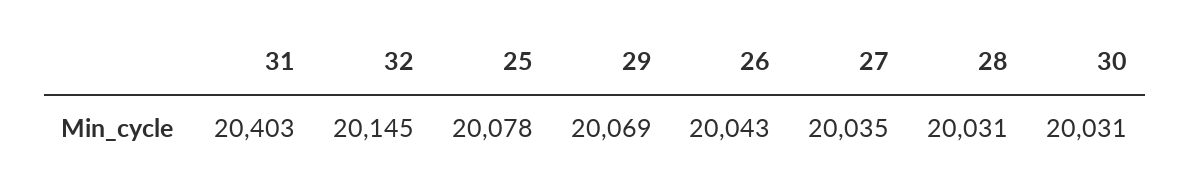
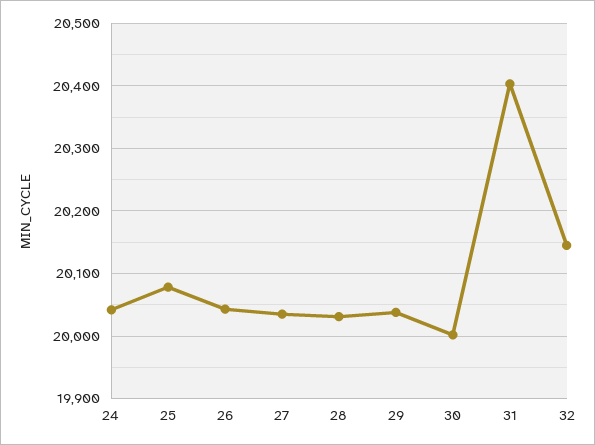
29: 20069 -> 20040
30: 20031 -> 20000
24: none -> 20040

